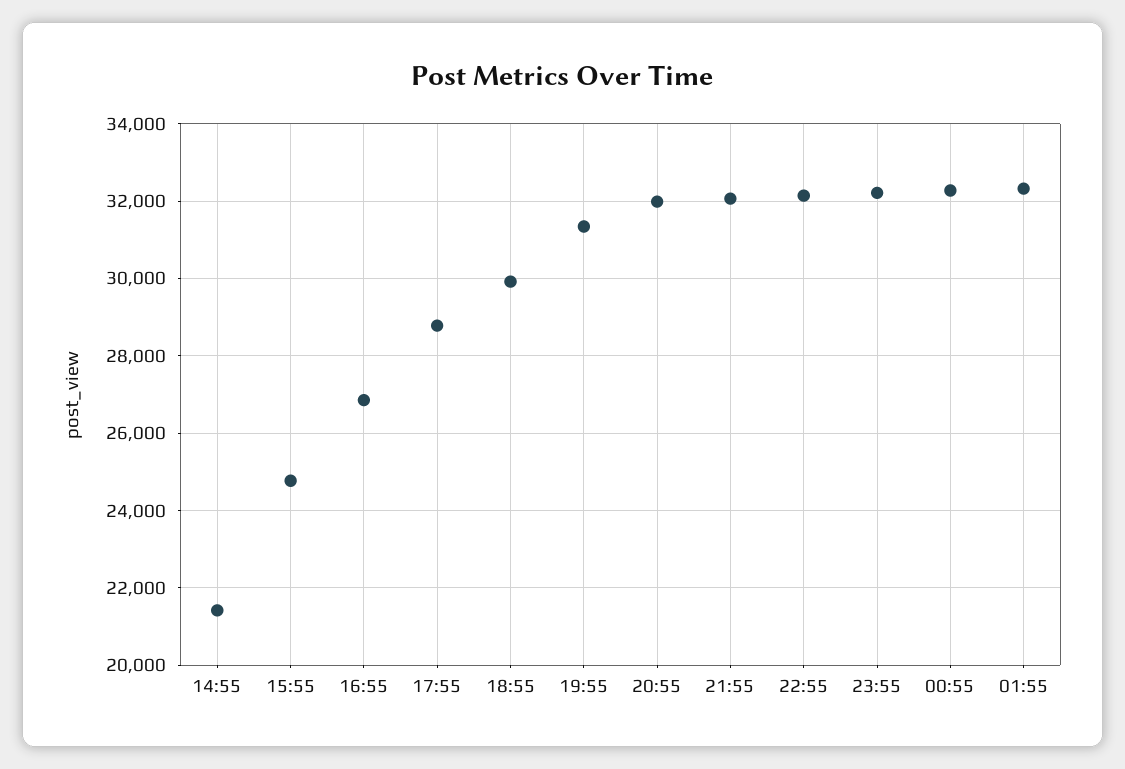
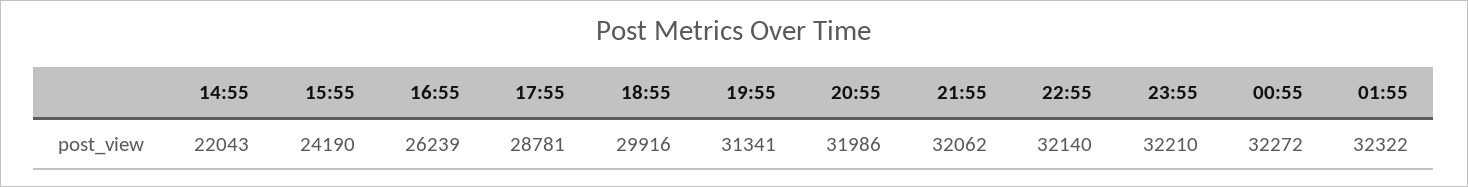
14:55: 21400 -> 22043
15:55: 24800 -> 24190
16:55: 26800 -> 26239

